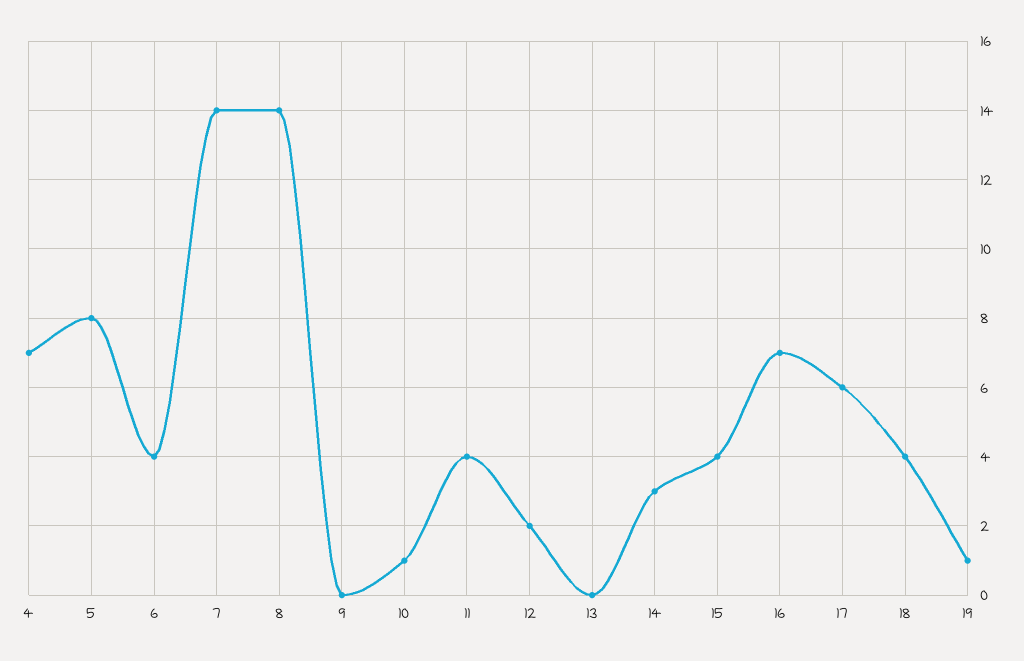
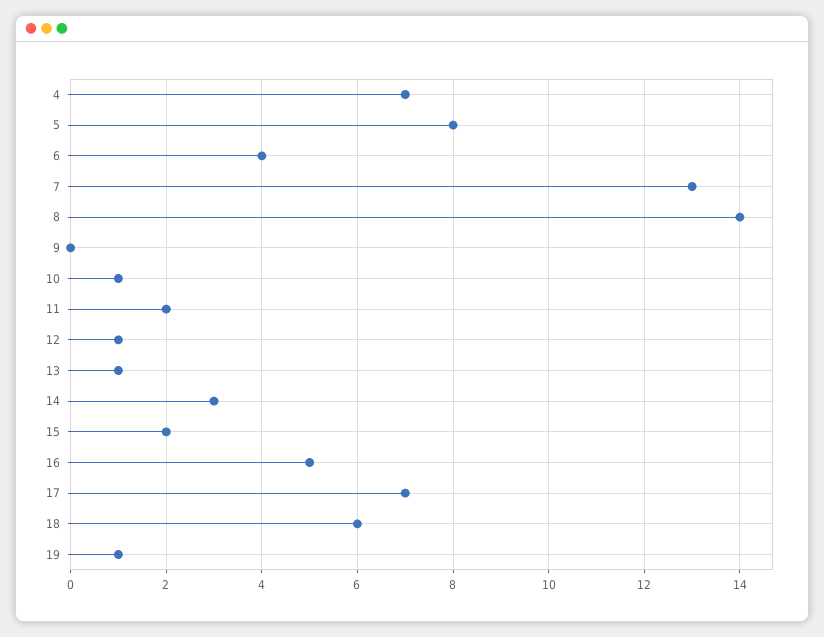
7: 14 -> 13
11: 4 -> 2
12: 2 -> 1
13: 0 -> 1
15: 4 -> 2
16: 7 -> 5
17: 6 -> 7
18: 4 -> 6

